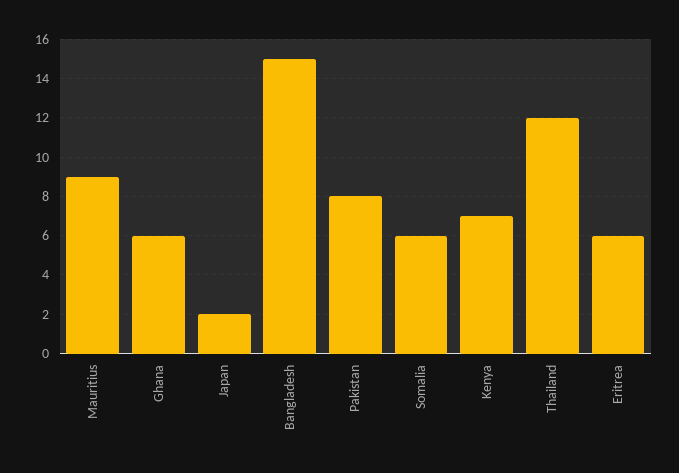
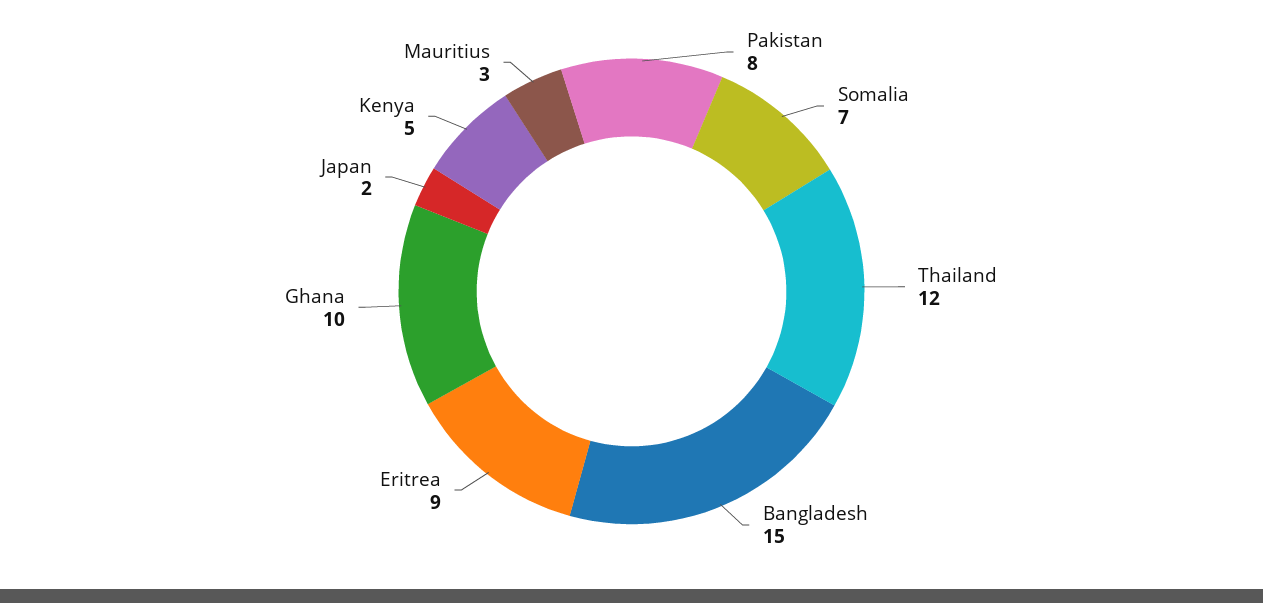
Mauritius: 9 -> 3
Ghana: 6 -> 10
Somalia: 6 -> 7
Kenya: 7 -> 5
Eritrea: 6 -> 9

